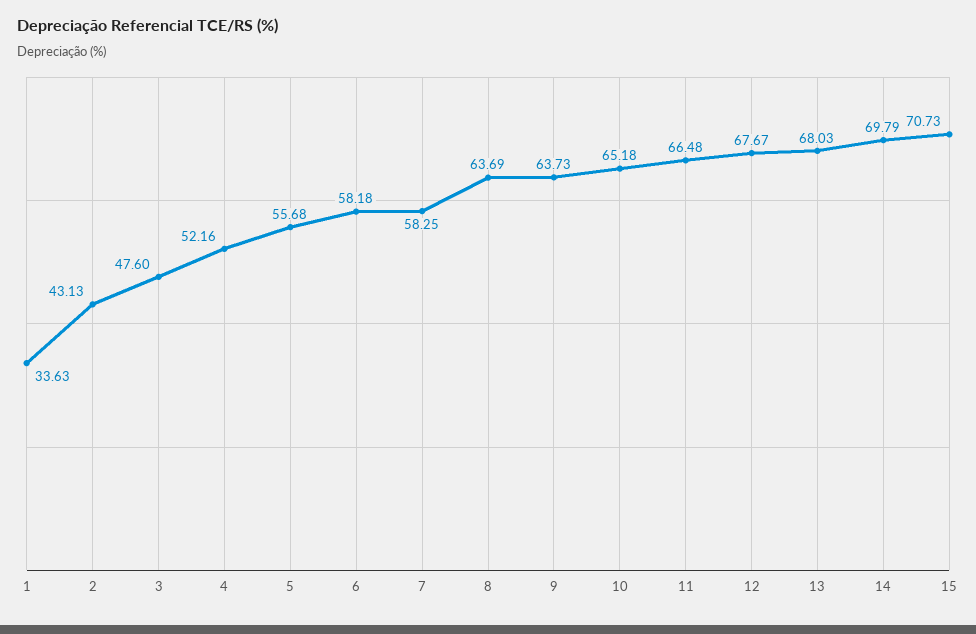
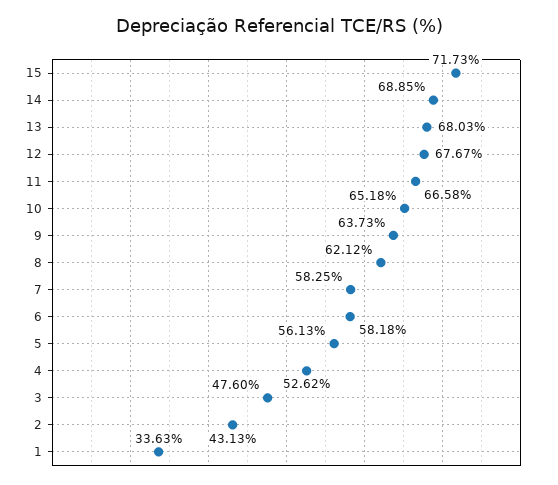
4: 52.16 -> 52.62
5: 55.68 -> 56.13
8: 63.69 -> 62.12
11: 66.48 -> 66.58
14: 69.79 -> 68.85
15: 70.73 -> 71.73

